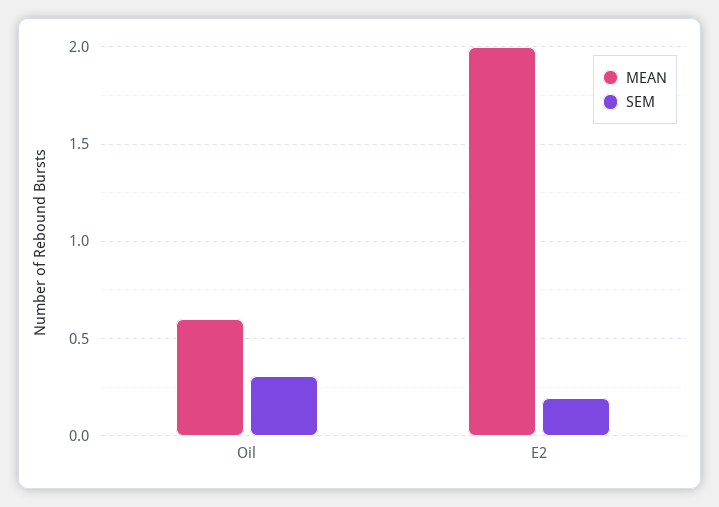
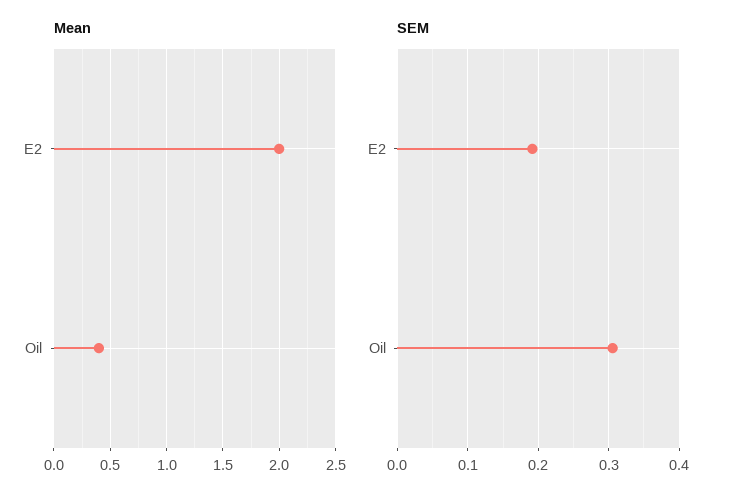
MEAN, Oil: 0.6 -> 0.4

